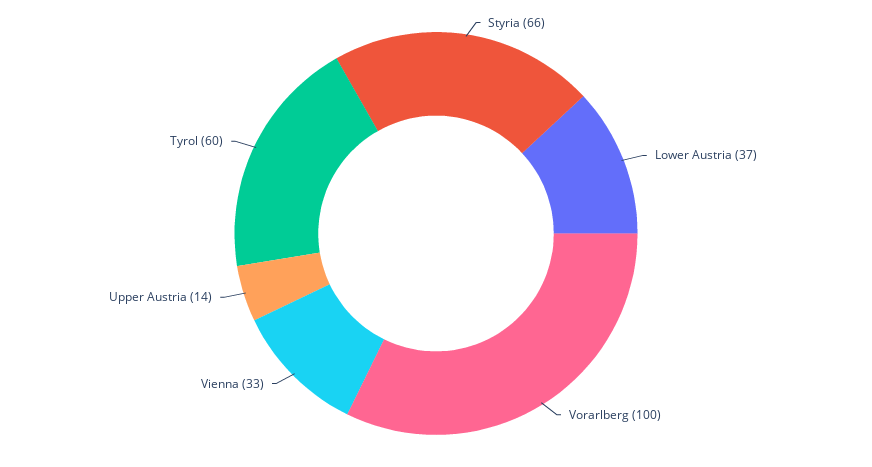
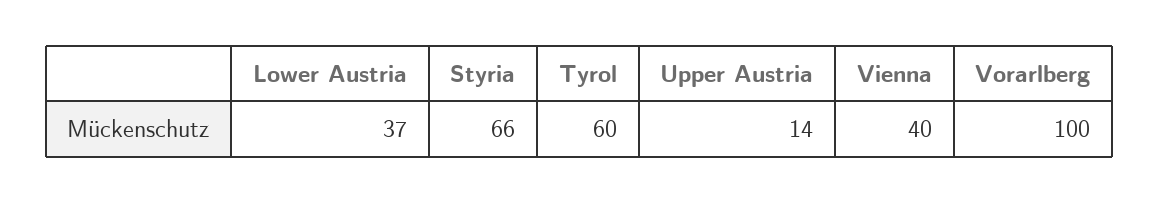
Vienna: 33 -> 40

